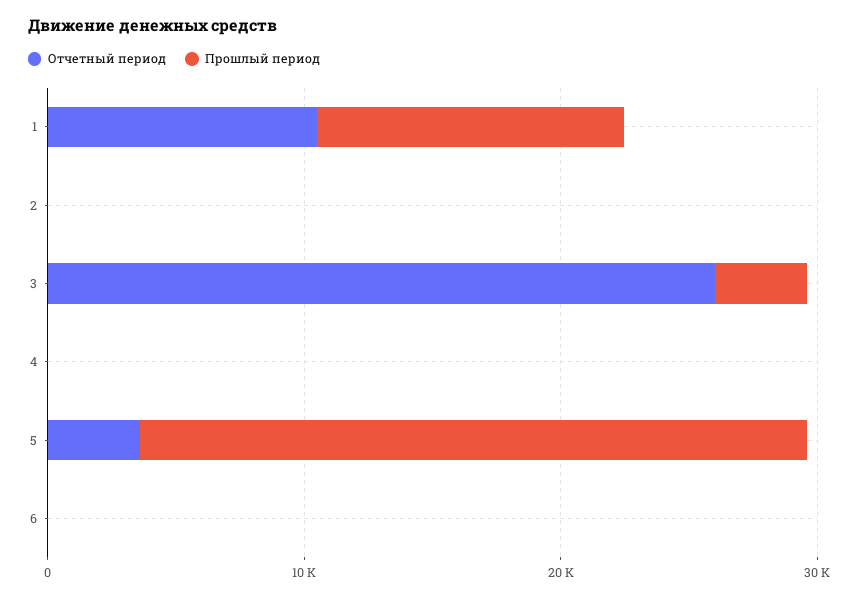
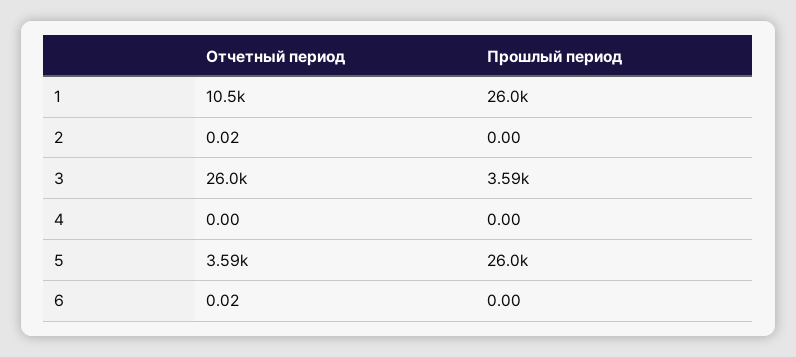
Прошлый период, 1: 12000 -> 26000

